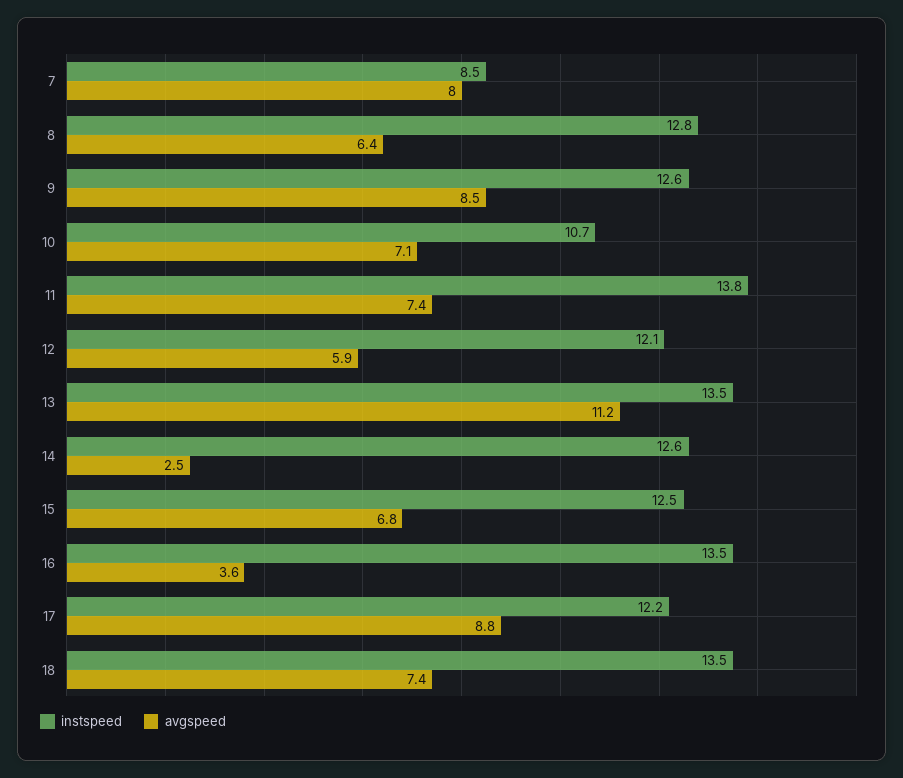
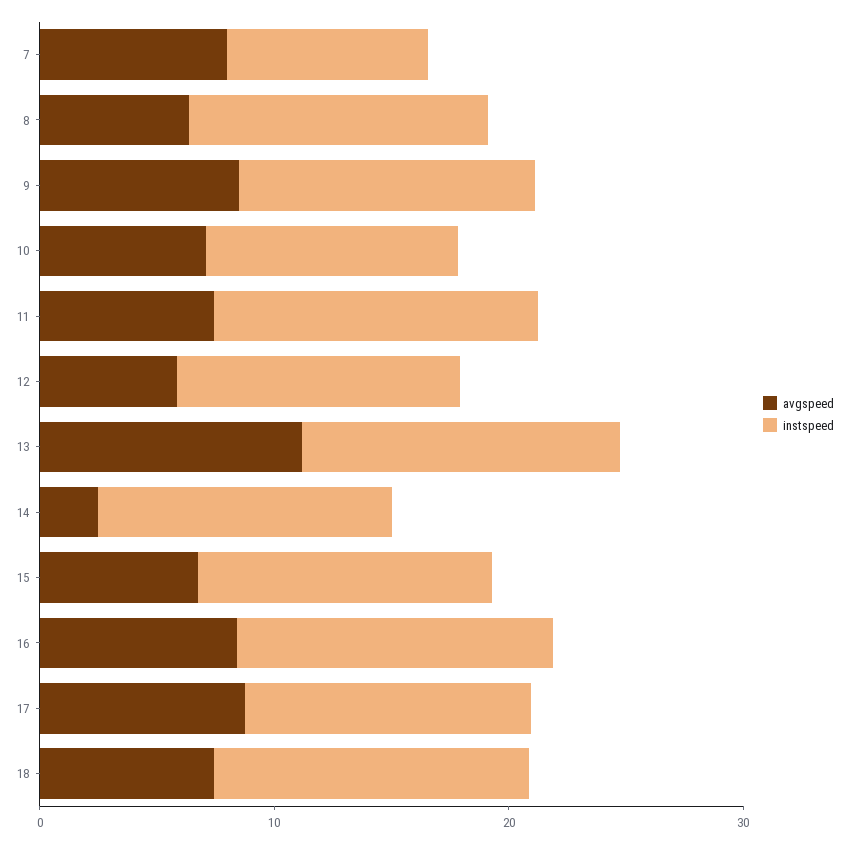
avgspeed, 16: 3.6 -> 8

